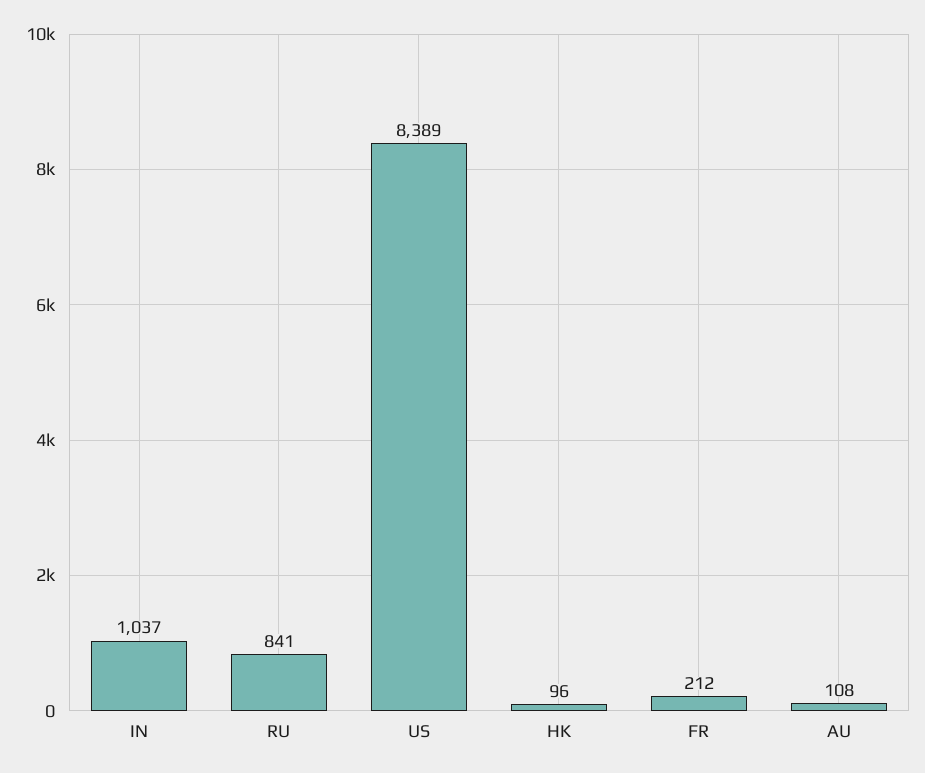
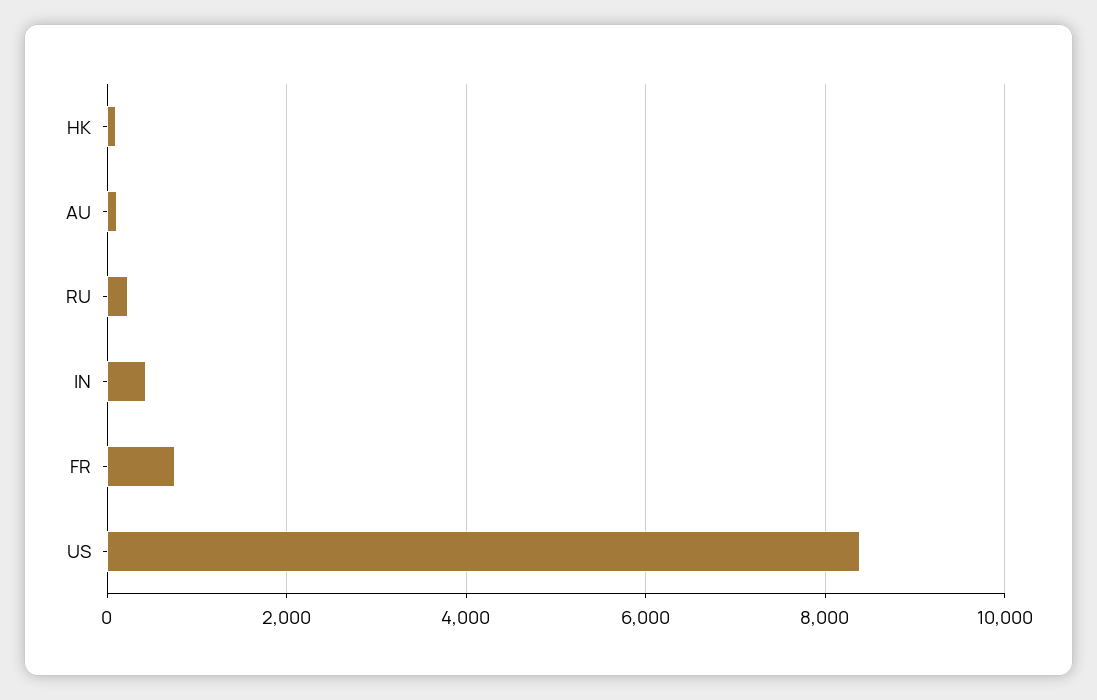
IN: 1037 -> 400
RU: 841 -> 200
FR: 212 -> 800

